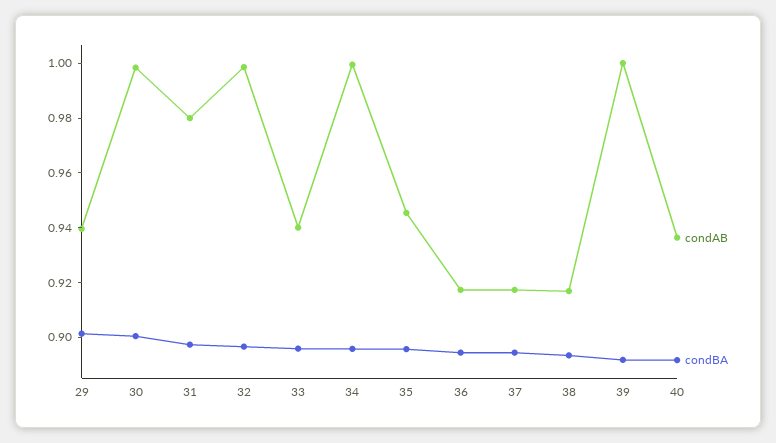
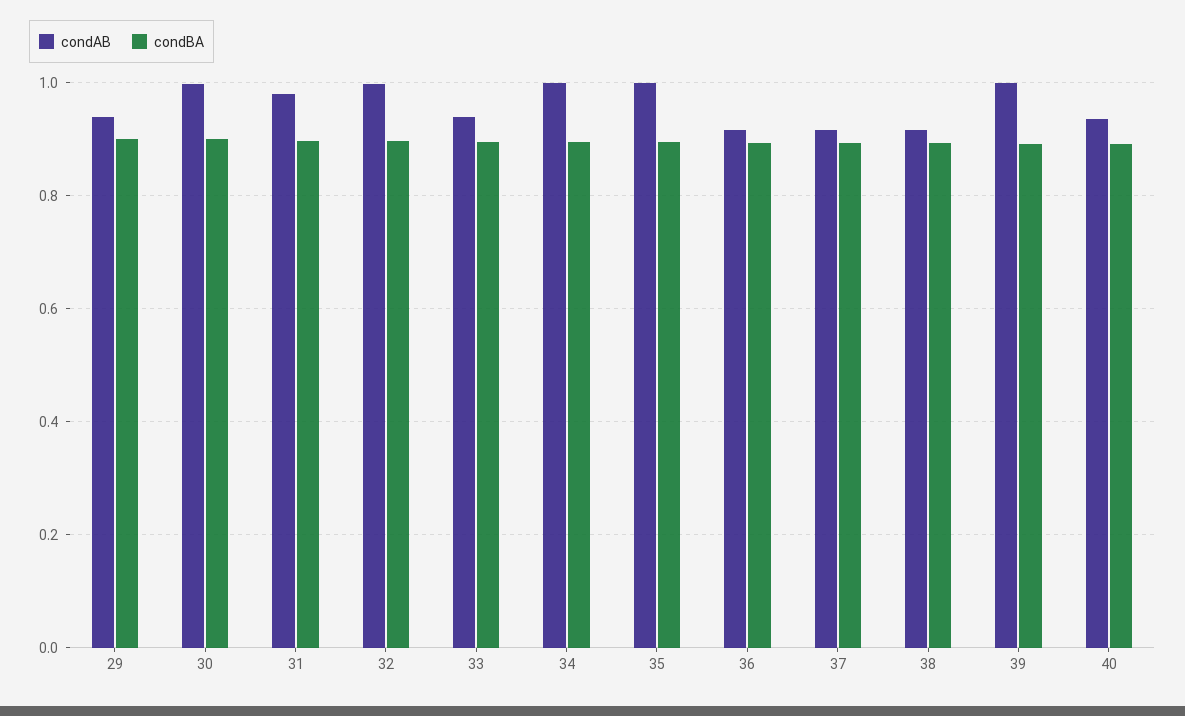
condAB, 35: 0.945 -> 1

